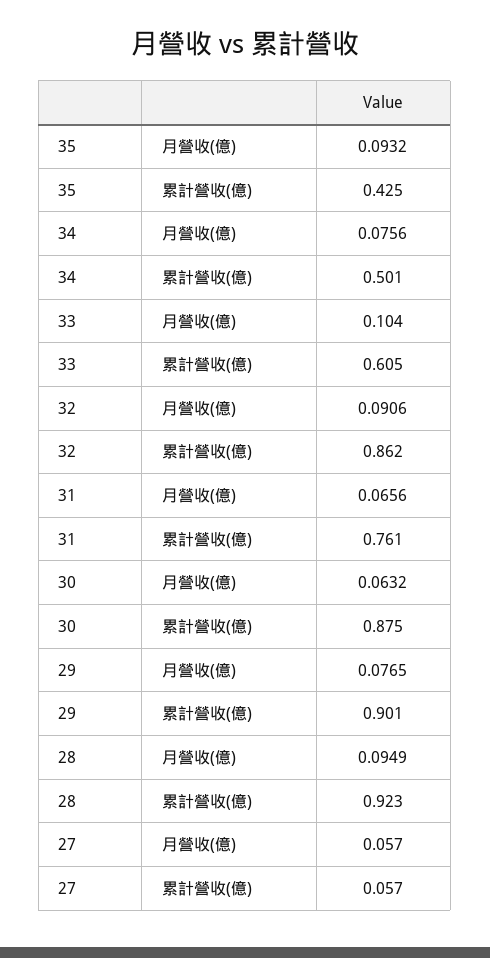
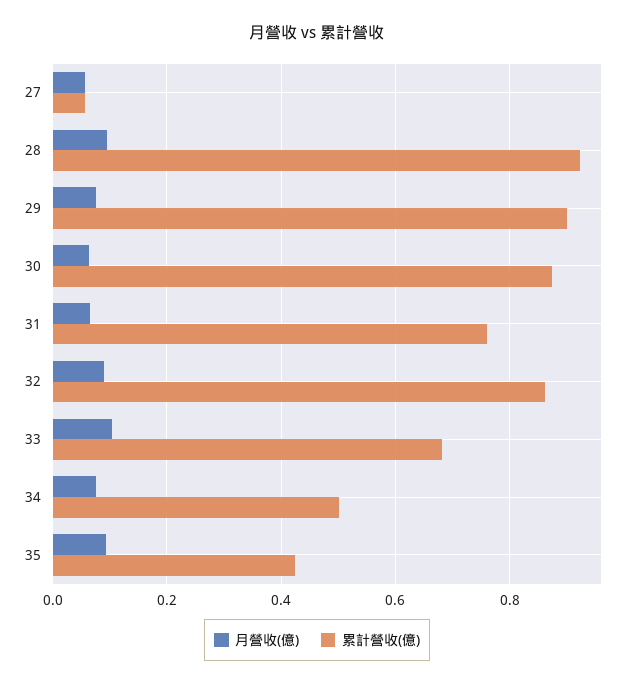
累計營收(億), 33: 0.605 -> 0.68

